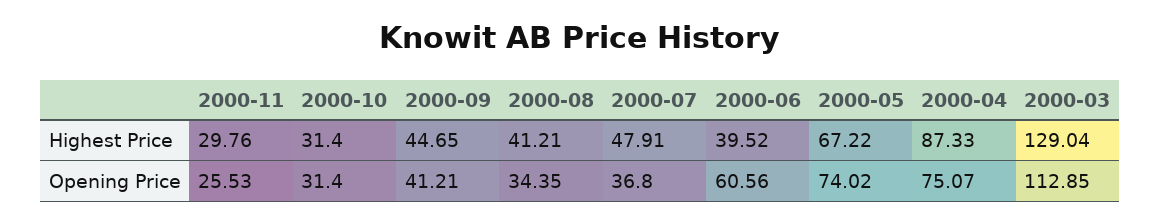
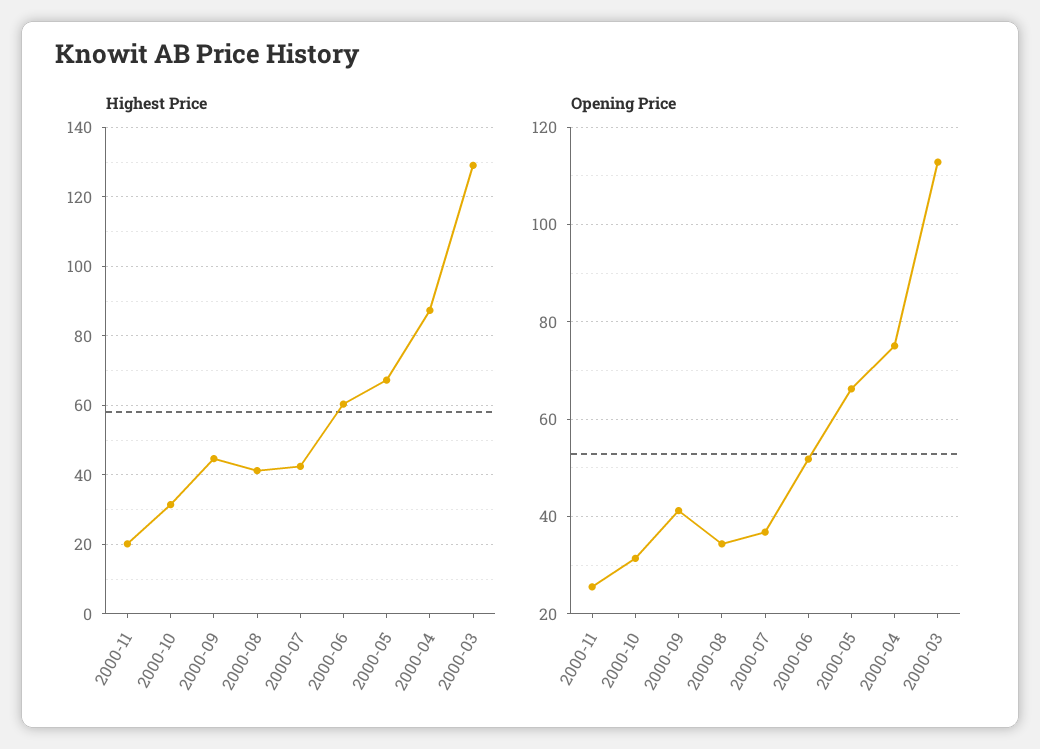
Highest Price, 2000-11: 29.76 -> 20
Highest Price, 2000-07: 47.91 -> 42
Highest Price, 2000-06: 39.52 -> 60
Opening Price, 2000-06: 60.56 -> 52
Opening Price, 2000-05: 74.02 -> 66

